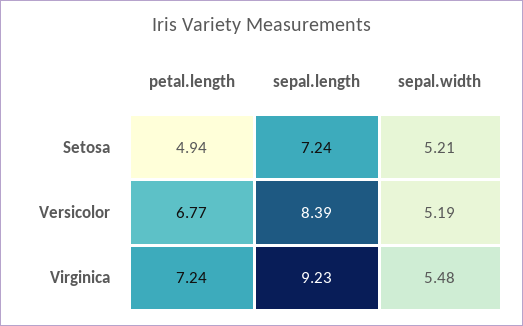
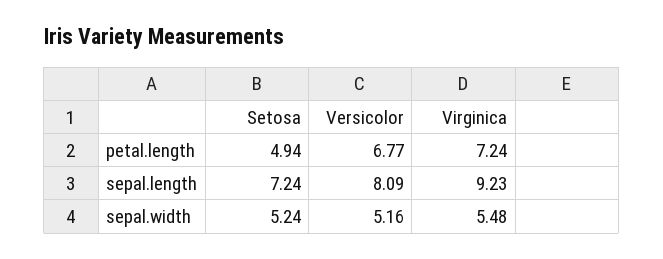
sepal.width, Setosa: 5.21 -> 5.24
sepal.length, Versicolor: 8.39 -> 8.09
sepal.width, Versicolor: 5.19 -> 5.16

